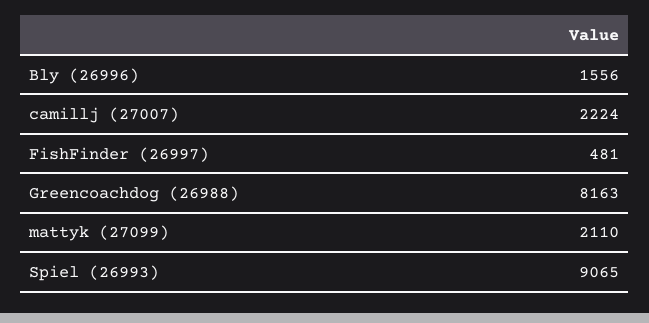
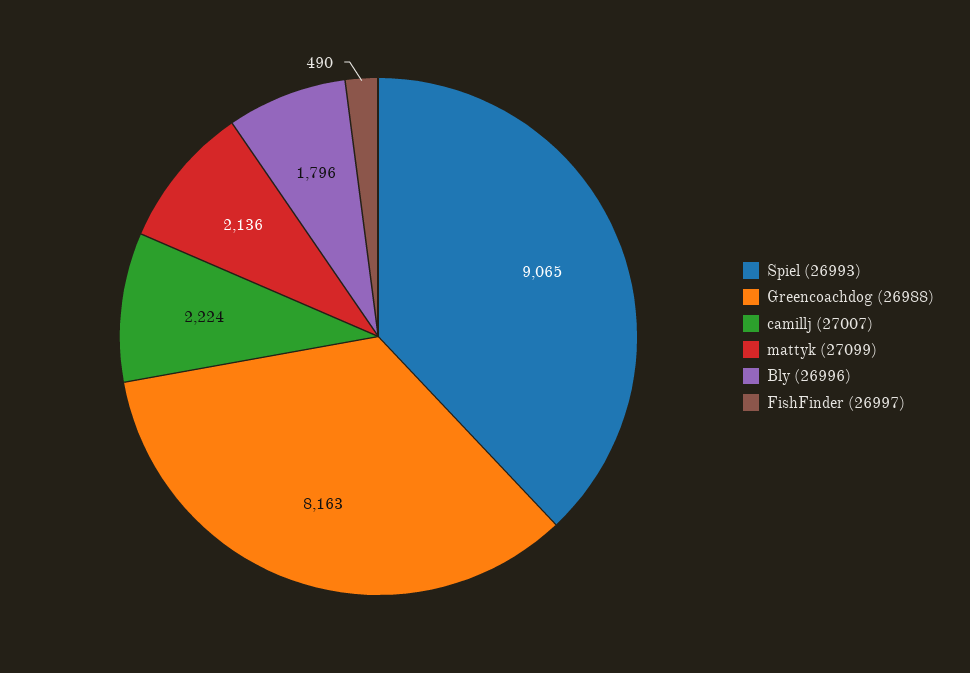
Bly (26996): 1556 -> 1796
FishFinder (26997): 481 -> 490
mattyk (27099): 2110 -> 2136

